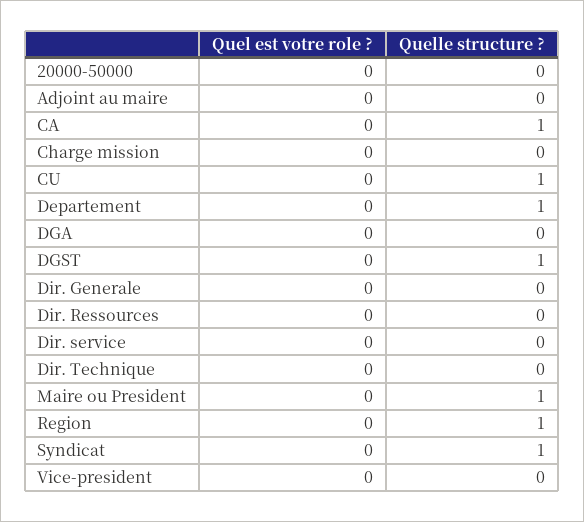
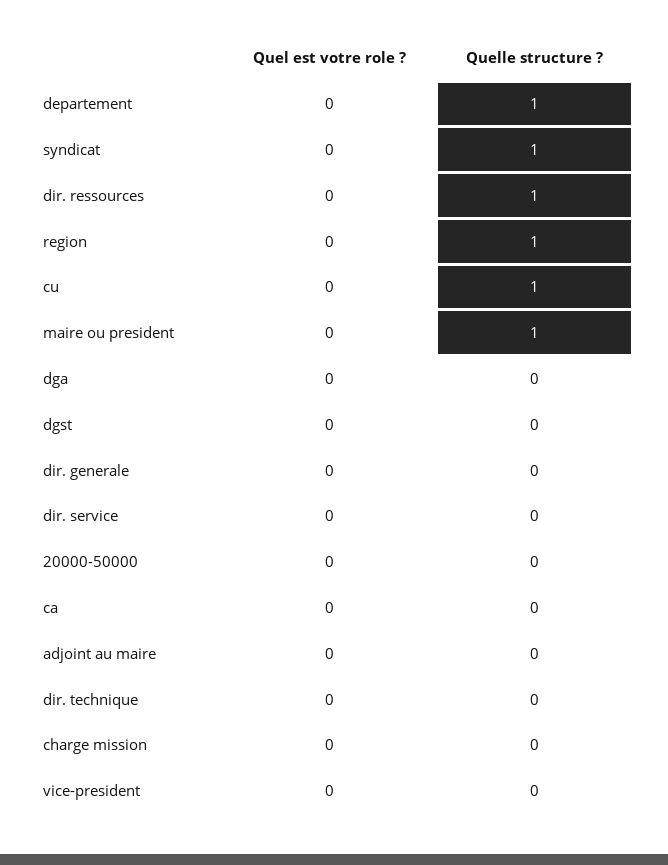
Quelle structure ?, CA: 1 -> 0
Quelle structure ?, DGST: 1 -> 0
Quelle structure ?, Dir. Ressources: 0 -> 1

